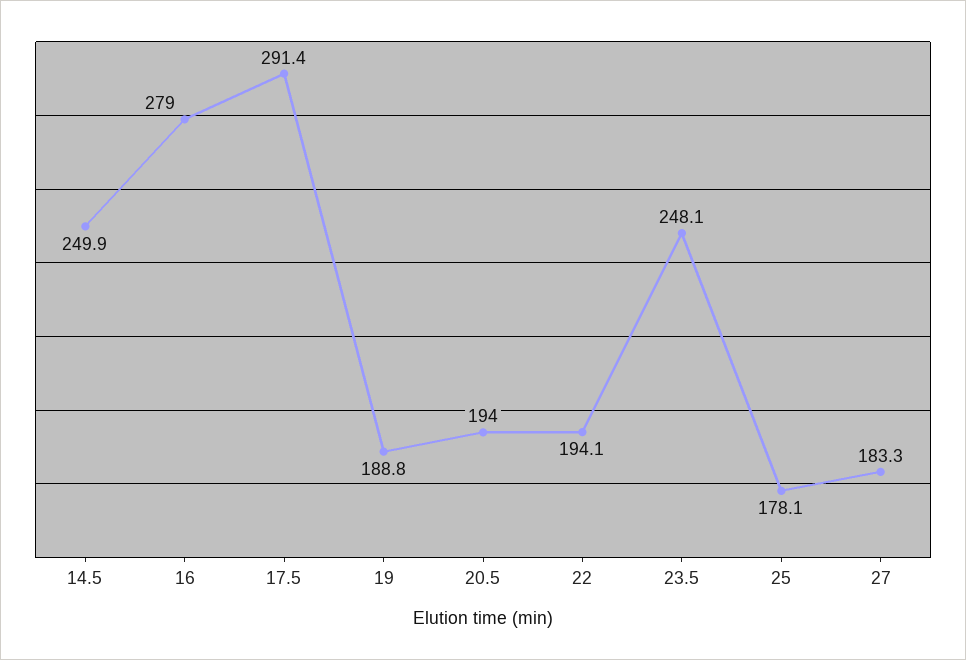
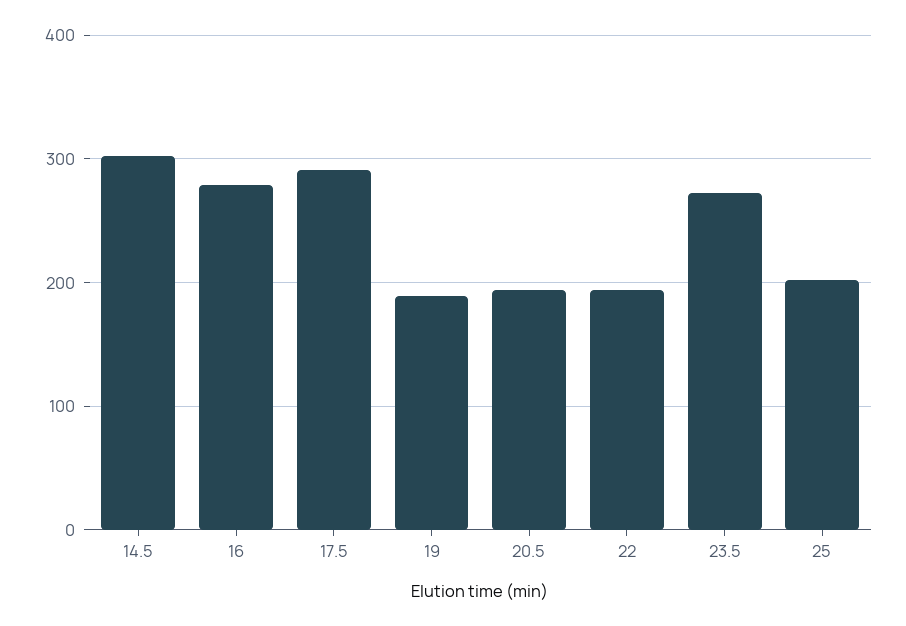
14.5: 249.9 -> 300
23.5: 248.1 -> 270
25: 178.1 -> 200
27: 183.3 -> none

